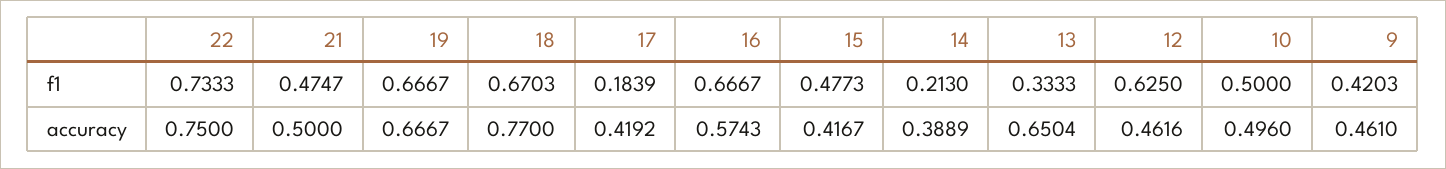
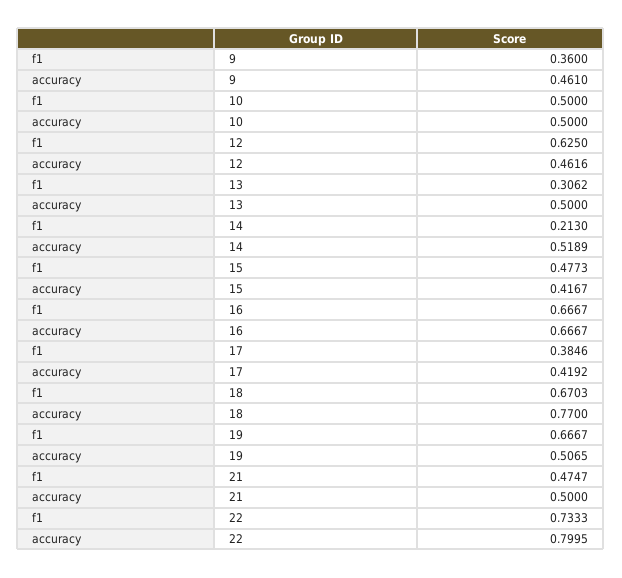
17, f1: 0.1839 -> 0.3846
13, f1: 0.3333 -> 0.3062
9, f1: 0.4203 -> 0.36
22, accuracy: 0.75 -> 0.7995
19, accuracy: 0.6667 -> 0.5065
16, accuracy: 0.5743 -> 0.6667
14, accuracy: 0.3889 -> 0.5189
13, accuracy: 0.6504 -> 0.5
10, accuracy: 0.496 -> 0.5

